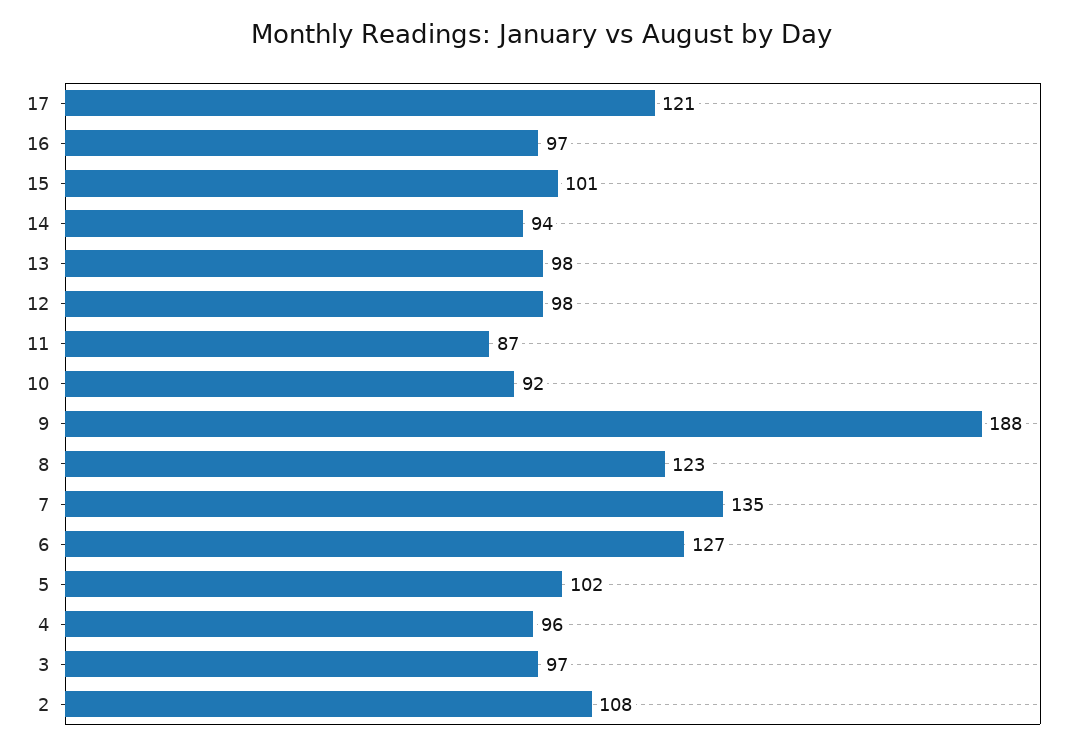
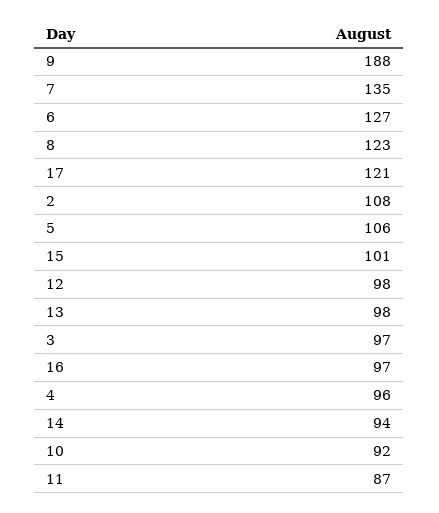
5: 102 -> 106

